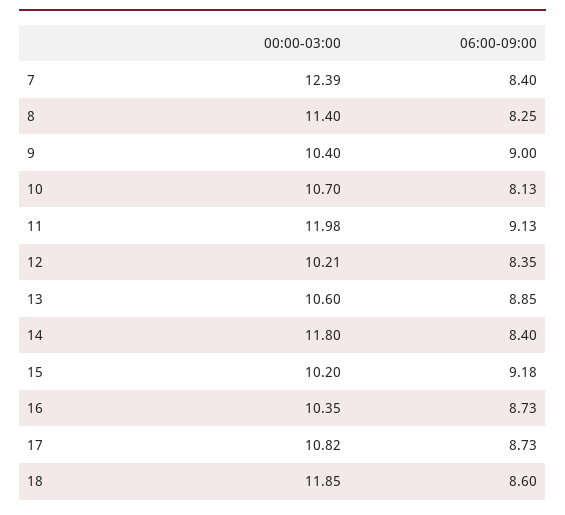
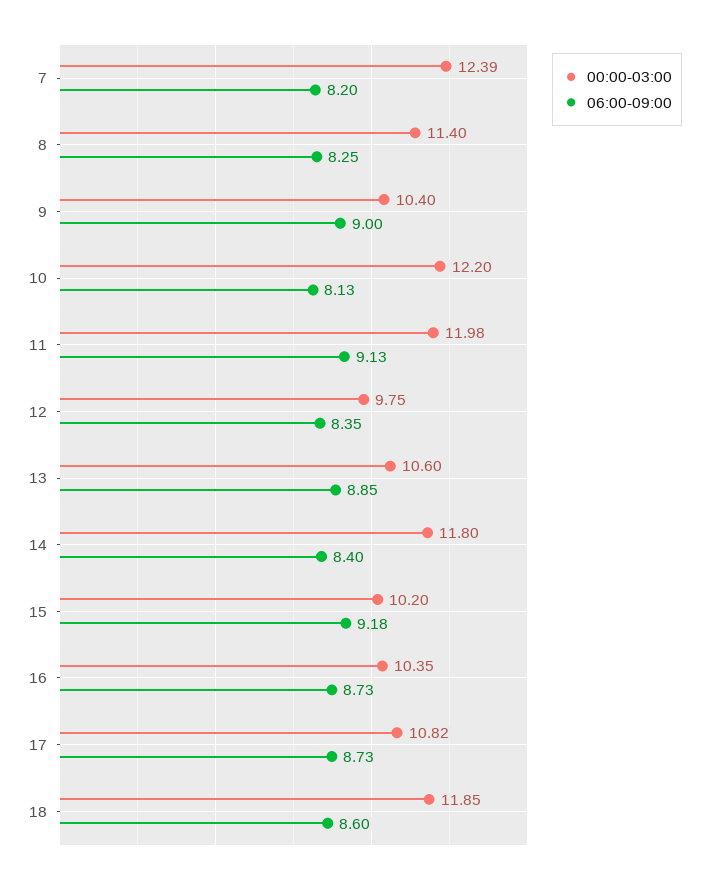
06:00-09:00, 7: 8.4 -> 8.2
00:00-03:00, 10: 10.7 -> 12.2
00:00-03:00, 12: 10.21 -> 9.75

